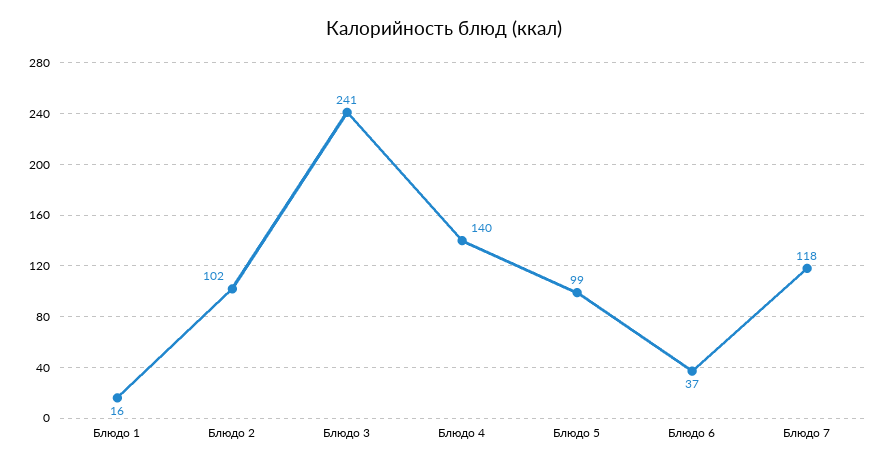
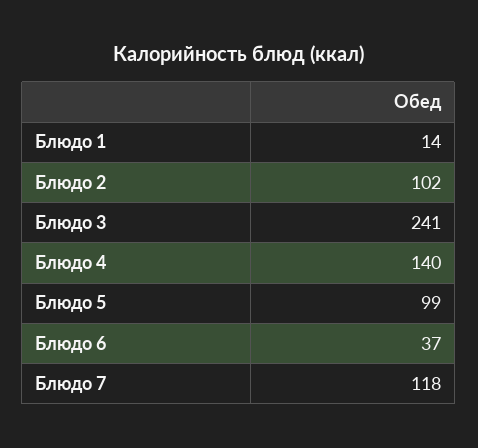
Блюдо 1: 16 -> 14

